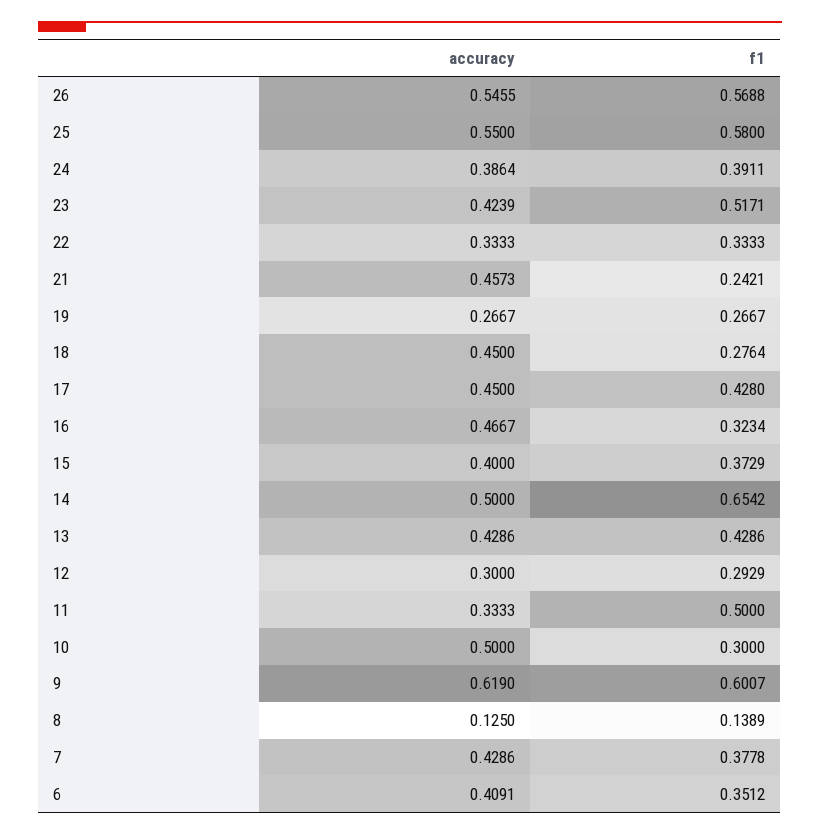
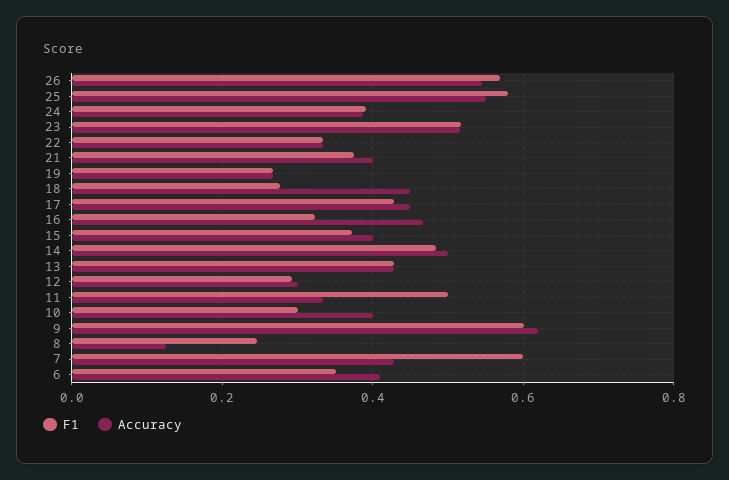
accuracy, 23: 0.4239 -> 0.52
accuracy, 21: 0.4573 -> 0.4
f1, 21: 0.2421 -> 0.38
f1, 14: 0.6542 -> 0.48
accuracy, 10: 0.5 -> 0.4
f1, 8: 0.1389 -> 0.24
f1, 7: 0.3778 -> 0.6

